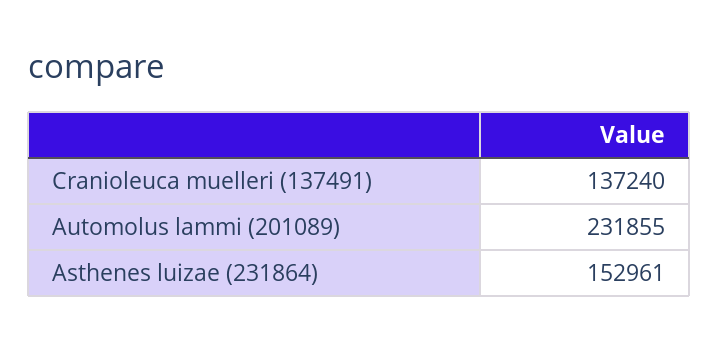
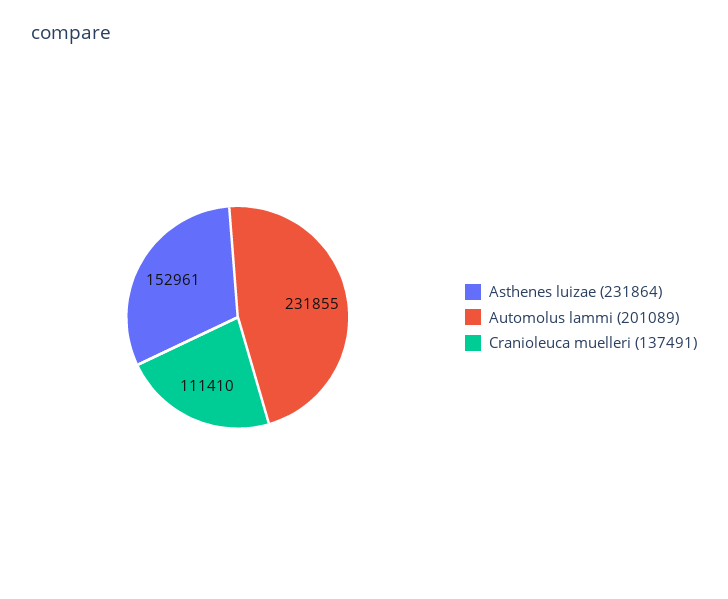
Cranioleuca muelleri (137491): 137240 -> 111410

